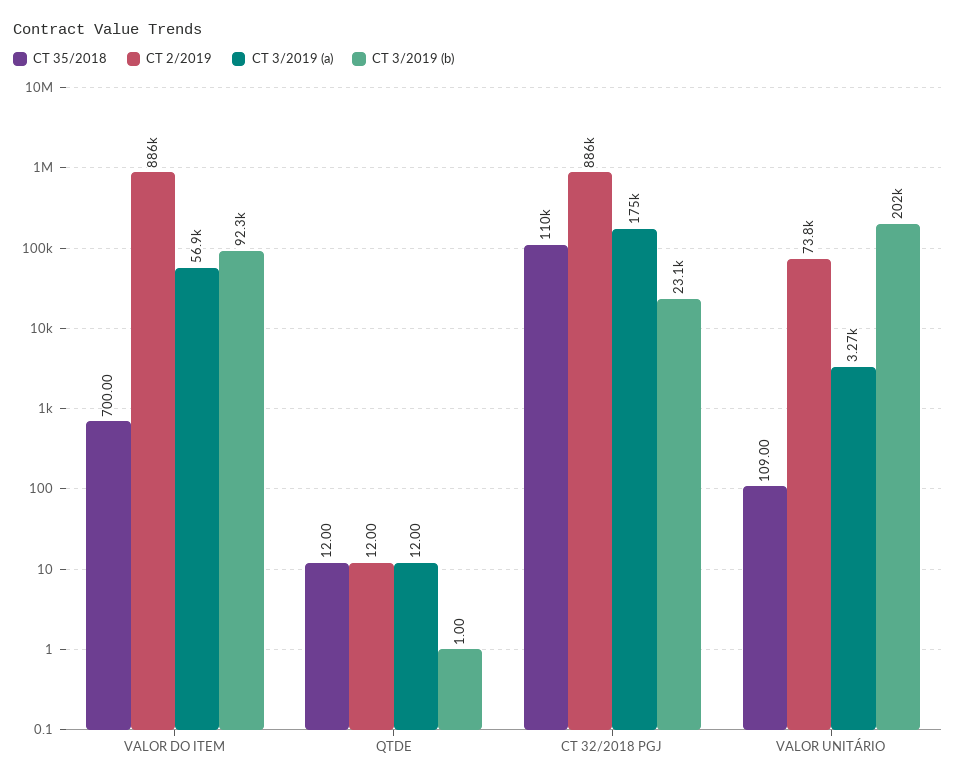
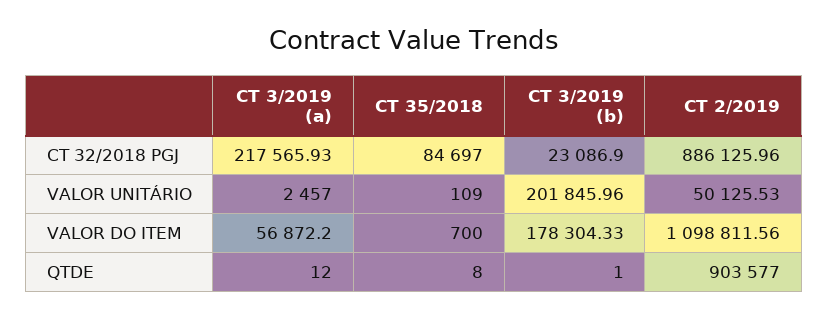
CT 2/2019, VALOR DO ITEM: 886000 -> 1098811.56
CT 3/2019 (b), VALOR DO ITEM: 92300 -> 178304.33
CT 35/2018, QTDE: 12 -> 8
CT 2/2019, QTDE: 12 -> 903577
CT 35/2018, CT 32/2018 PGJ: 110000 -> 84697
CT 3/2019 (a), CT 32/2018 PGJ: 175000 -> 217565.93
CT 2/2019, VALOR UNITÁRIO: 73800 -> 50125.53
CT 3/2019 (a), VALOR UNITÁRIO: 3270 -> 2457

